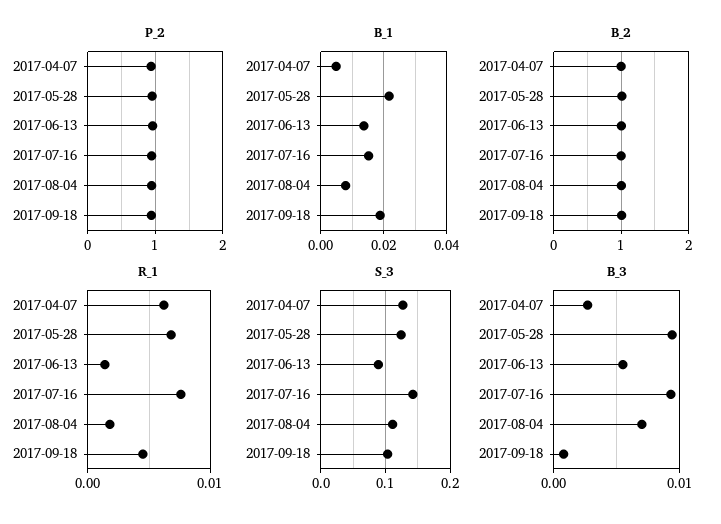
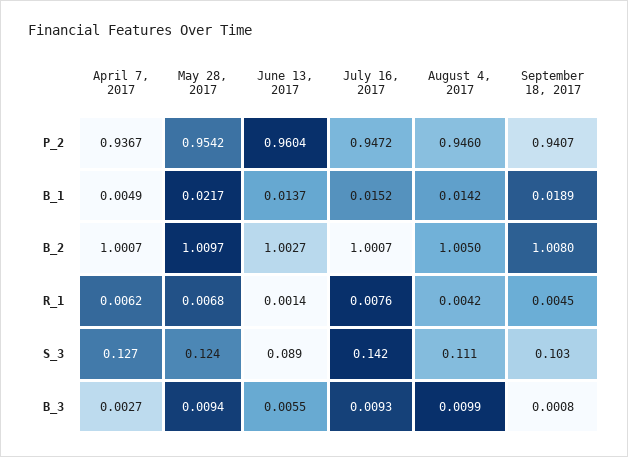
B_1, 2017-08-04: 0.008 -> 0.0142
R_1, 2017-08-04: 0.002 -> 0.0042
B_3, 2017-08-04: 0.007 -> 0.0099

